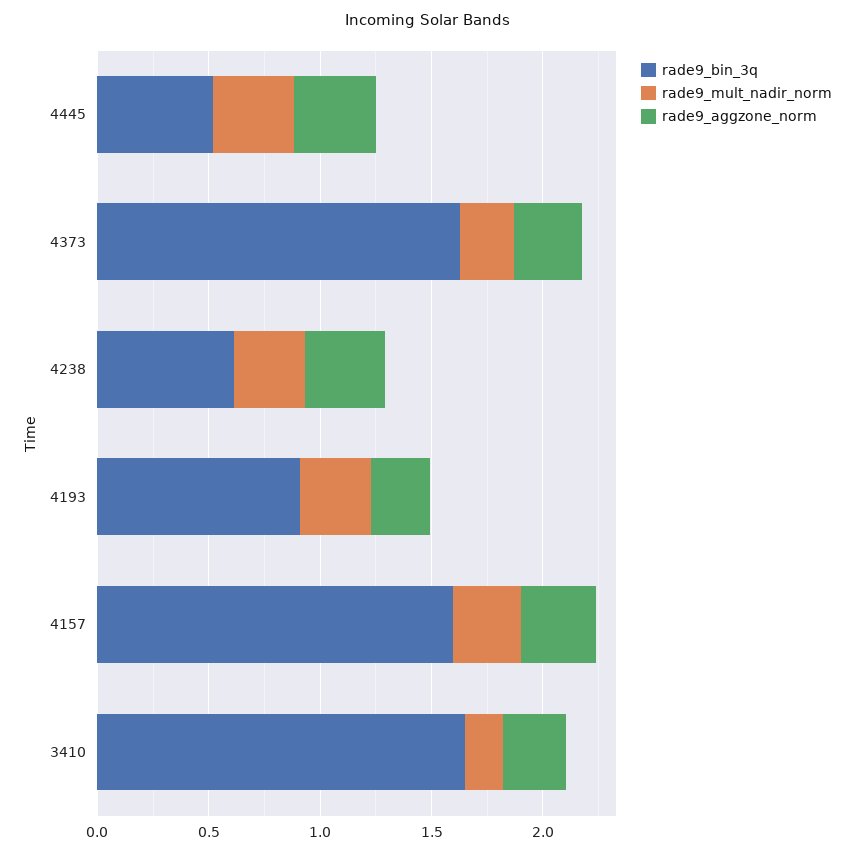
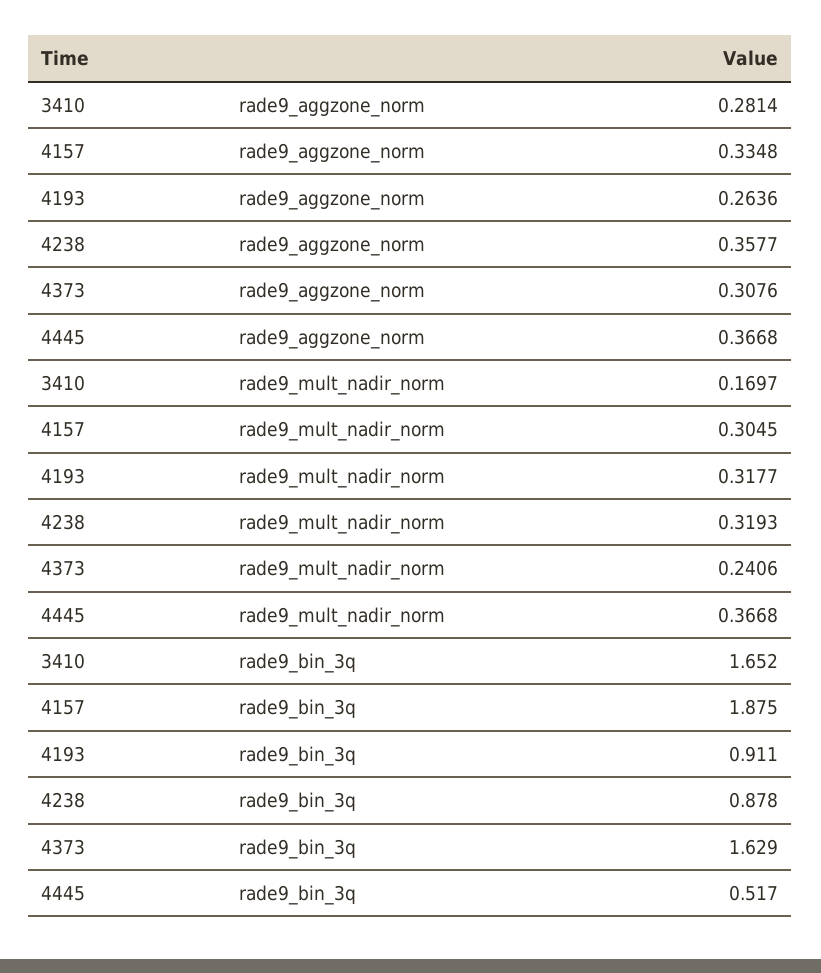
rade9_bin_3q, 4238: 0.6 -> 0.878
rade9_bin_3q, 4157: 1.6 -> 1.875

